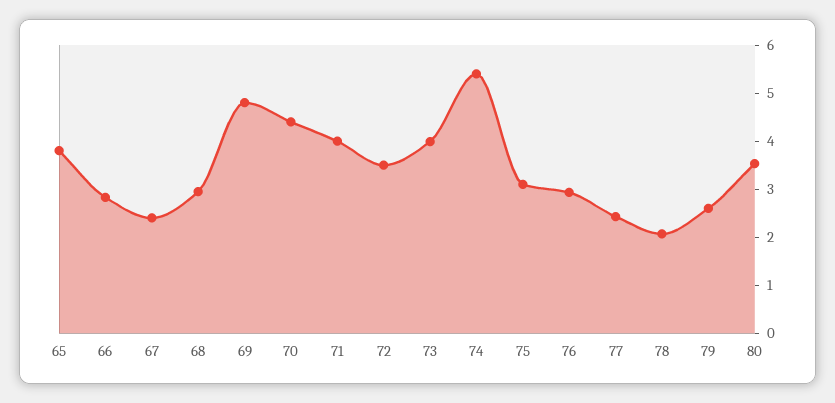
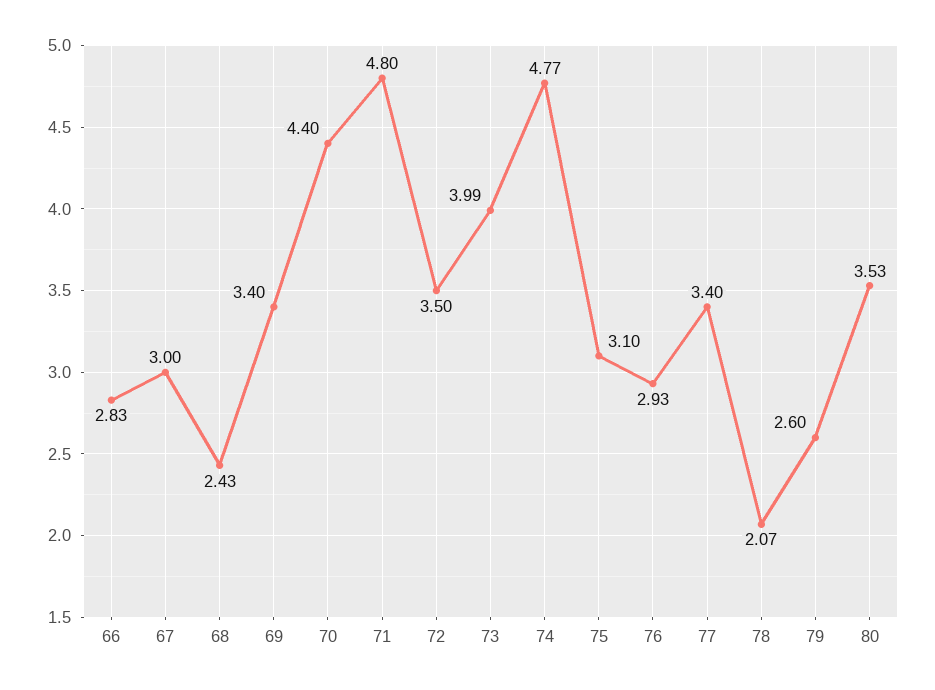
65: 3.8 -> none
67: 2.4 -> 3
68: 3 -> 2.43
69: 4.8 -> 3.4
71: 4 -> 4.8
74: 5.4 -> 4.77
77: 2.4 -> 3.4

